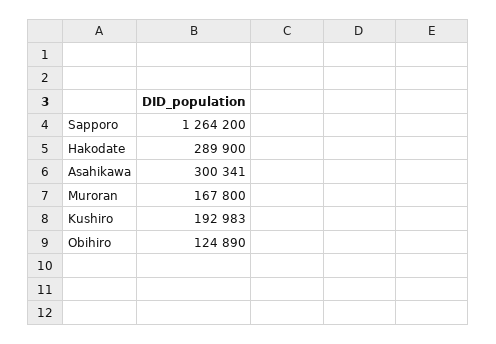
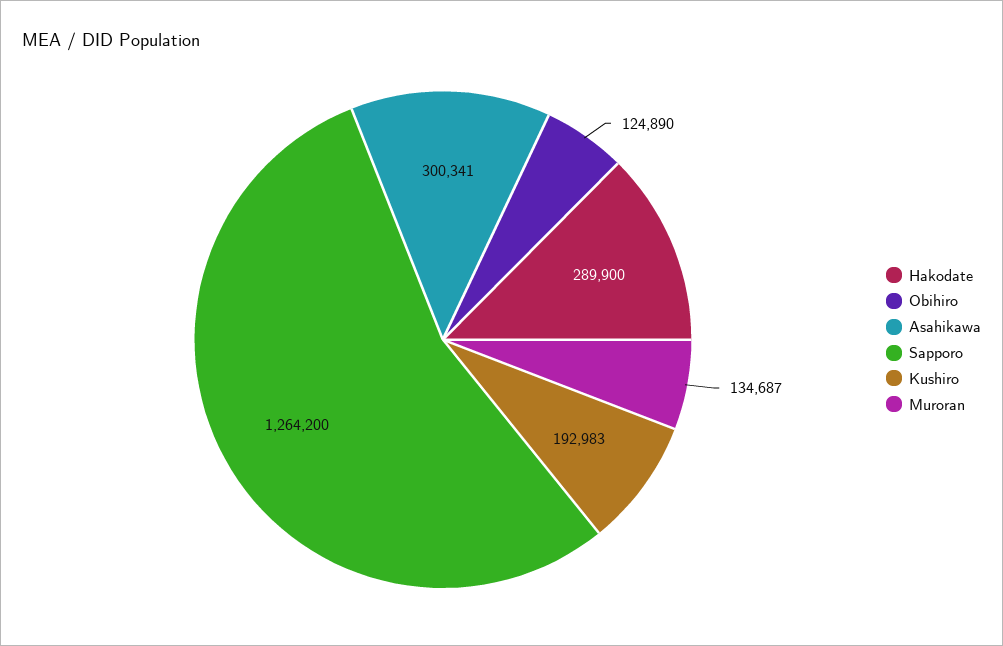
Muroran: 167800 -> 134687

